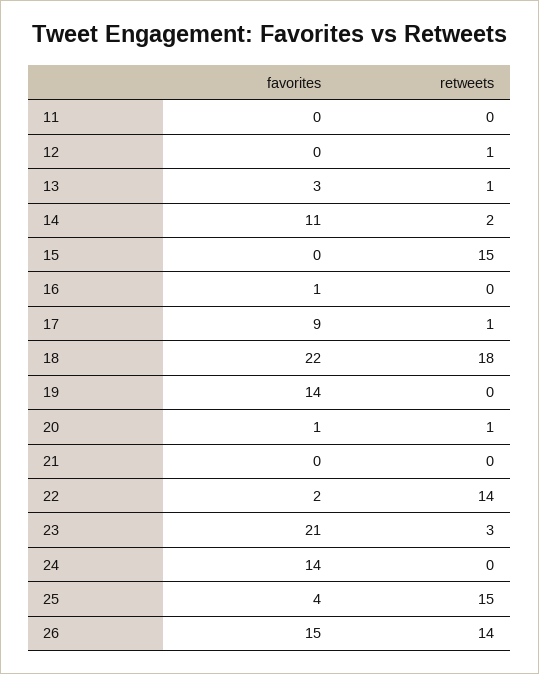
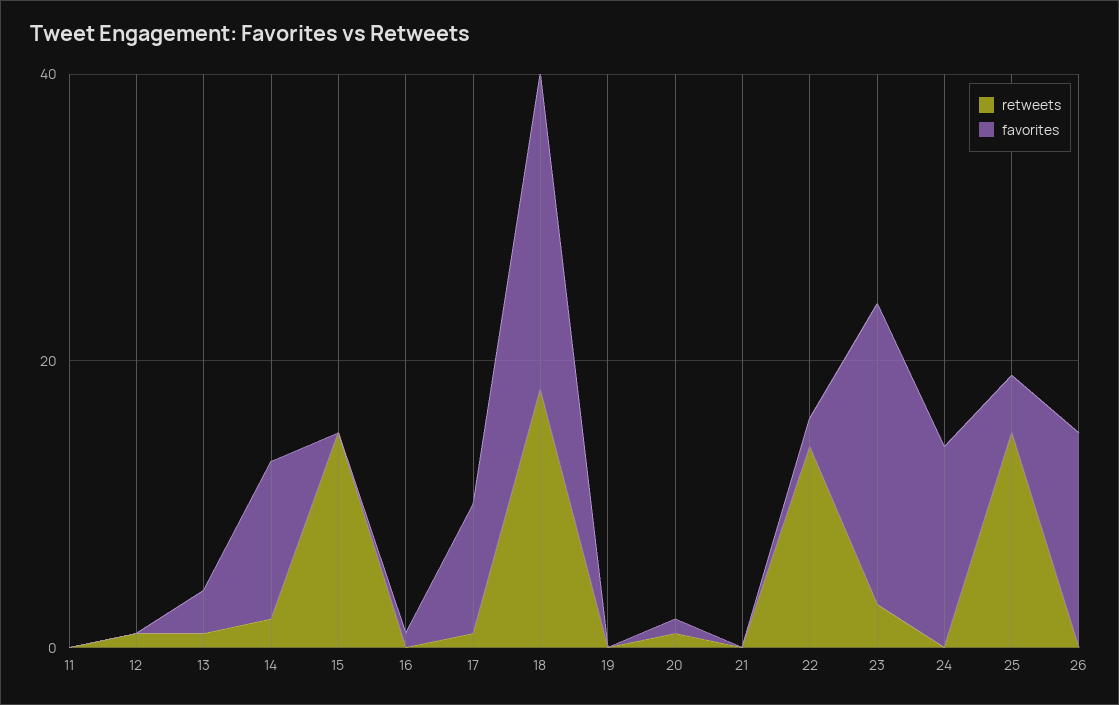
favorites, 19: 14 -> 0
retweets, 26: 14 -> 0

